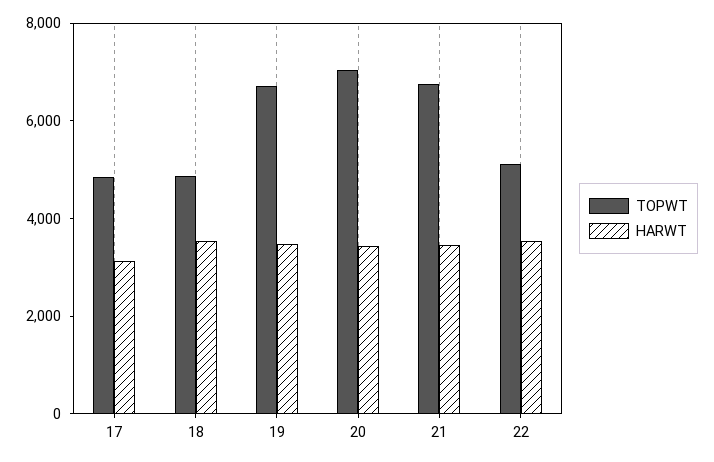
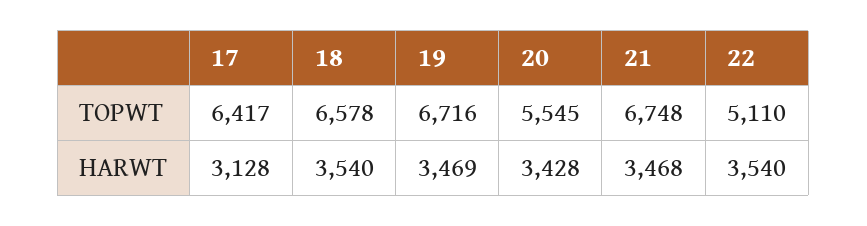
TOPWT, 17: 5000 -> 6417
TOPWT, 18: 5000 -> 6578
TOPWT, 20: 7000 -> 5545

